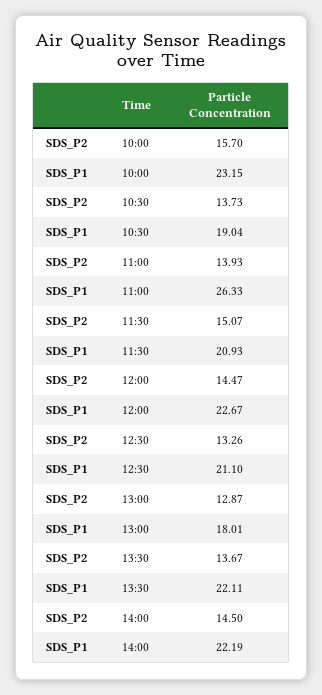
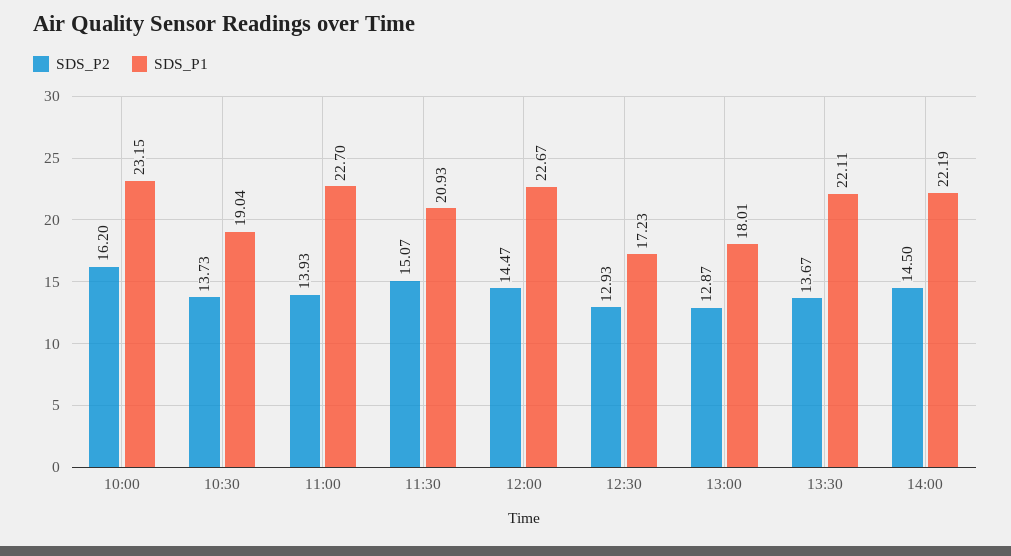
SDS_P2, 10:00: 15.7 -> 16.2
SDS_P1, 11:00: 26.33 -> 22.7
SDS_P2, 12:30: 13.26 -> 12.93
SDS_P1, 12:30: 21.1 -> 17.23

